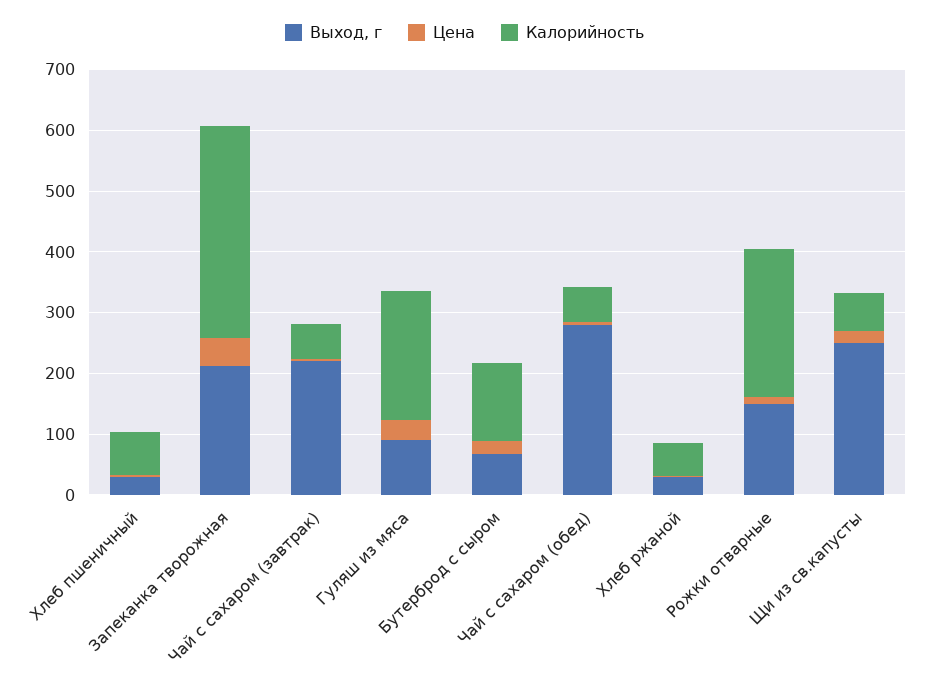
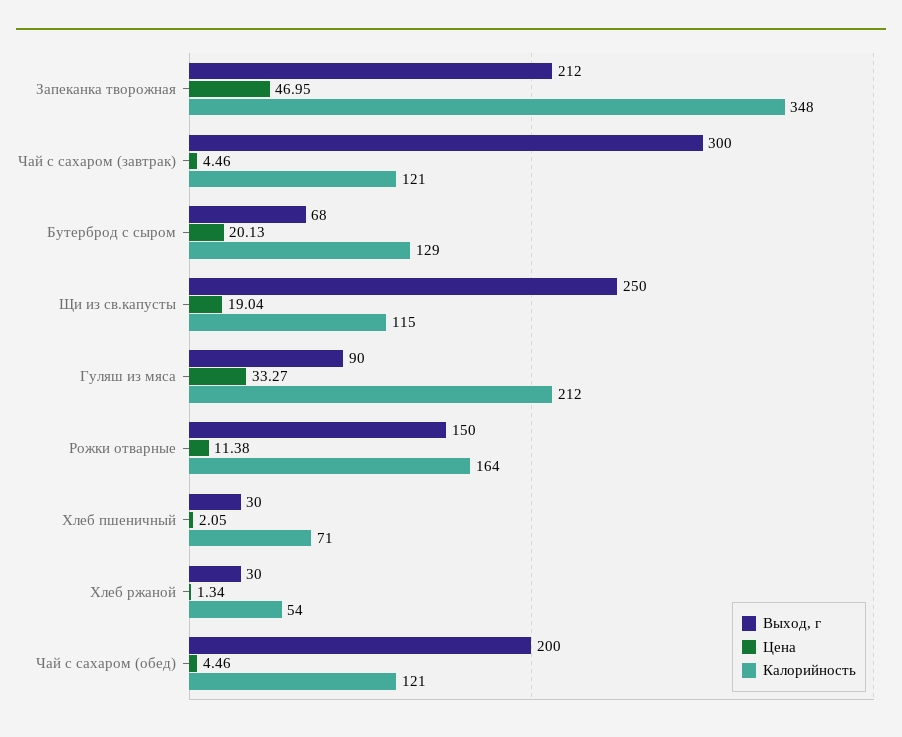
Выход, г, Чай с сахаром (завтрак): 220 -> 300
Калорийность, Чай с сахаром (завтрак): 60 -> 121
Выход, г, Чай с сахаром (обед): 280 -> 200
Калорийность, Чай с сахаром (обед): 60 -> 121
Калорийность, Рожки отварные: 240 -> 164
Калорийность, Щи из св.капусты: 60 -> 115

